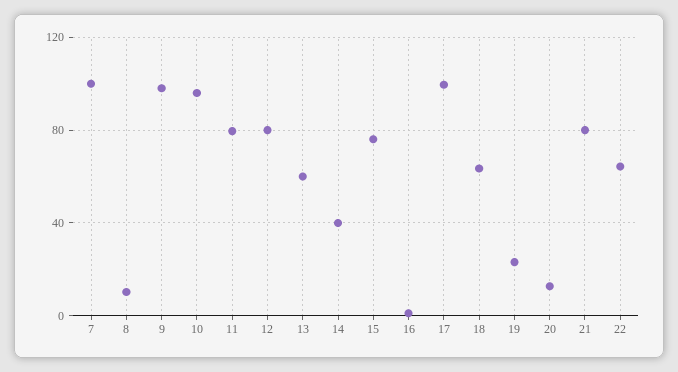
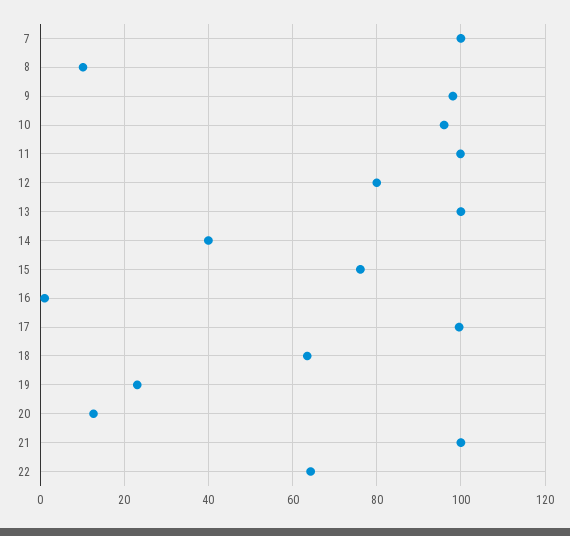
11: 80 -> 100
13: 60 -> 100
21: 80 -> 100

